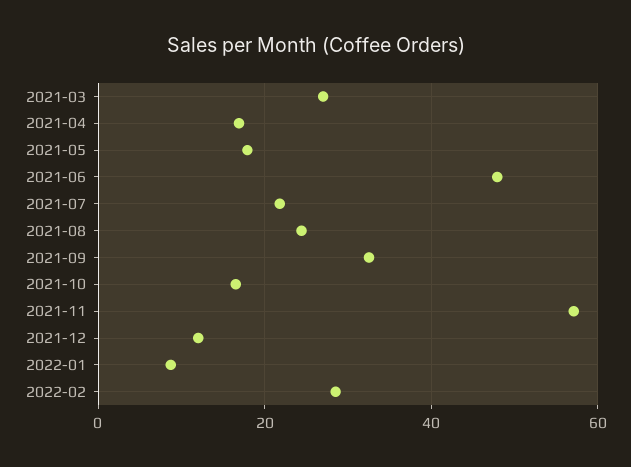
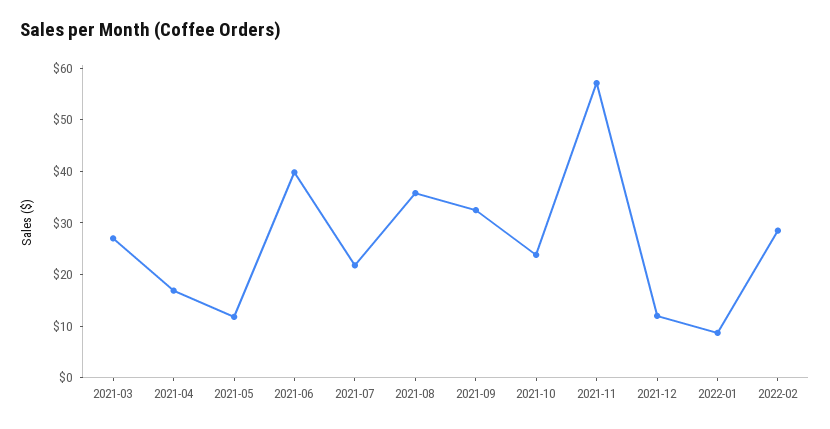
2021-05: 18 -> 12
2021-06: 48 -> 40
2021-08: 24 -> 36
2021-10: 16 -> 24

